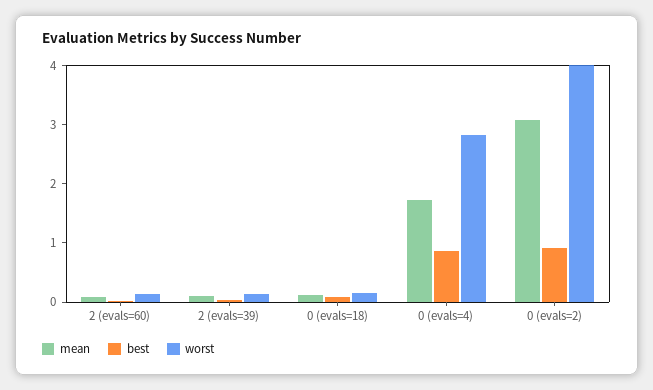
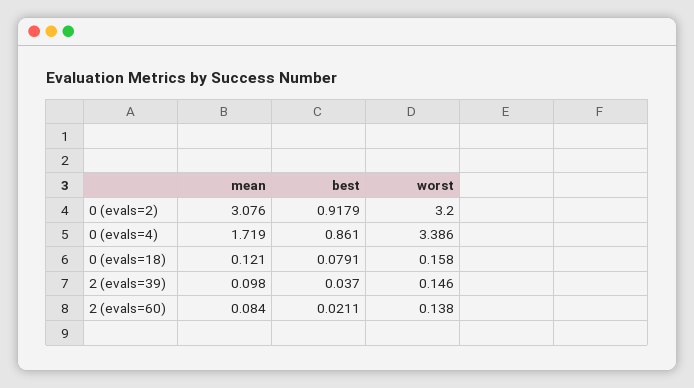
worst, 0 (evals=4): 2.8 -> 3.386
worst, 0 (evals=2): 4 -> 3.2

